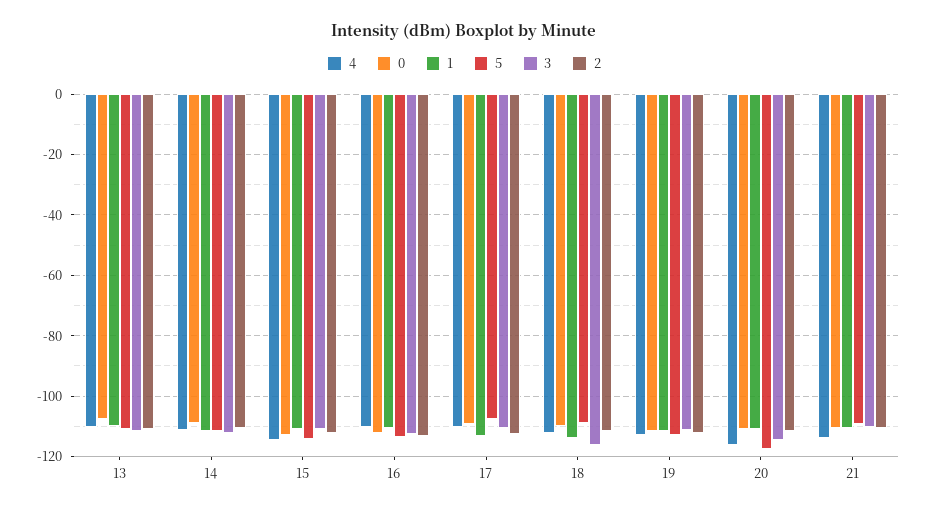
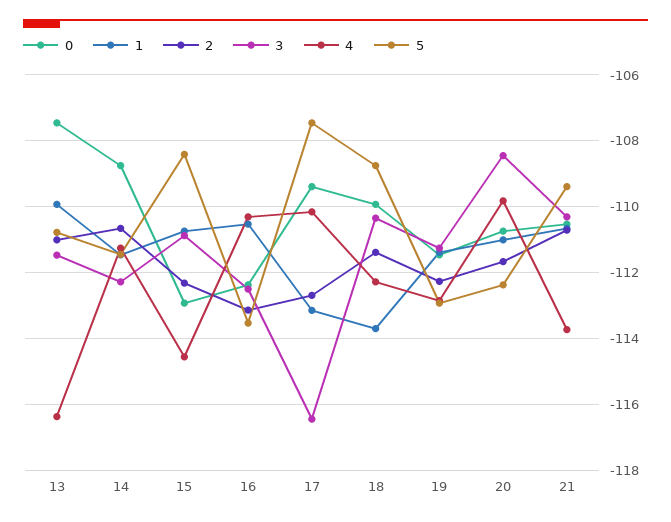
4, 13: -110 -> -116.4
5, 15: -114 -> -108.4
3, 17: -110 -> -116.4
3, 18: -116 -> -110.4
4, 20: -116 -> -109.8
5, 20: -118 -> -112.4
3, 20: -114 -> -108.4

